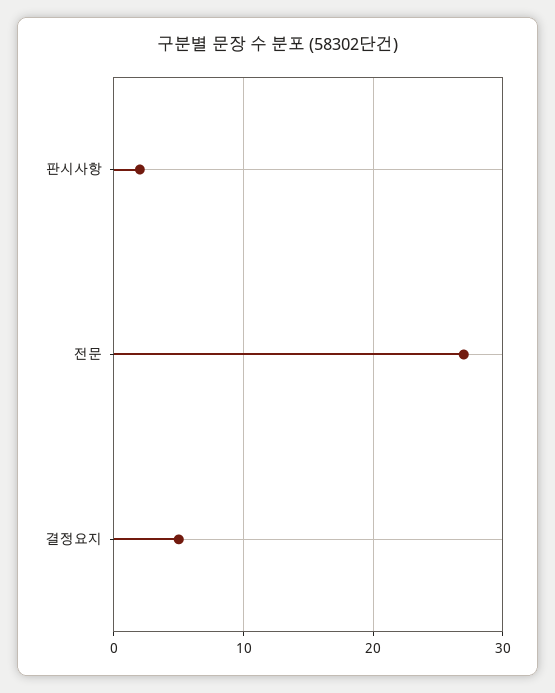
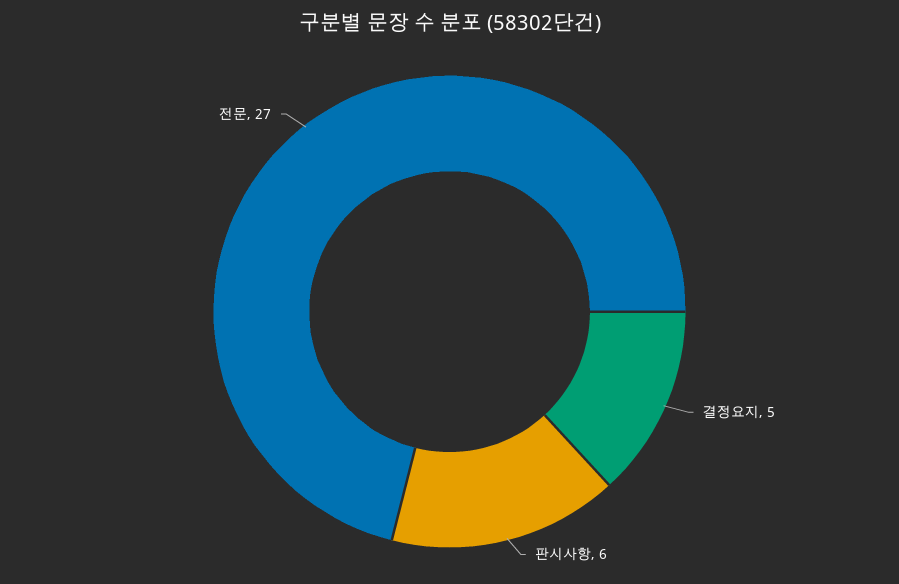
판시사항: 2 -> 6

